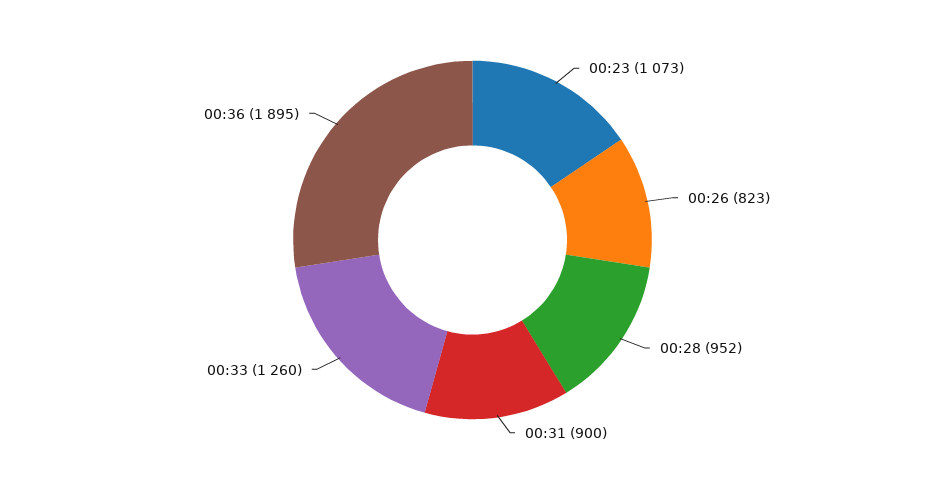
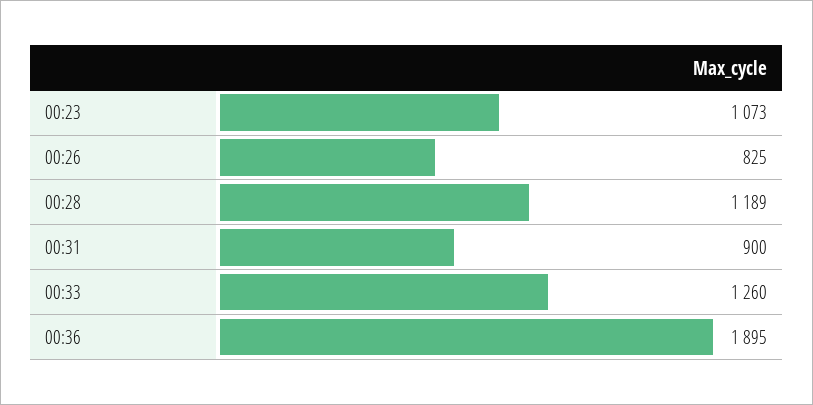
00:26: 823 -> 825
00:28: 952 -> 1189

